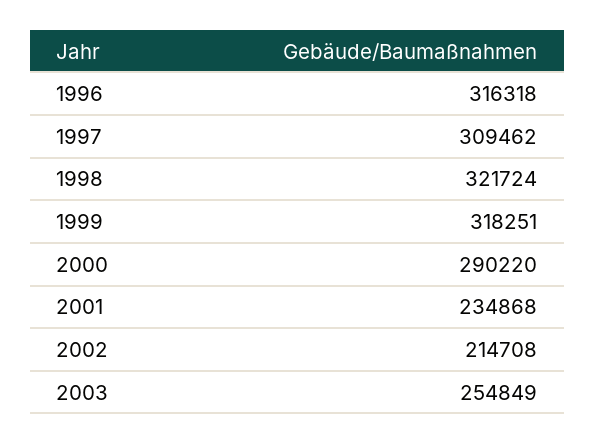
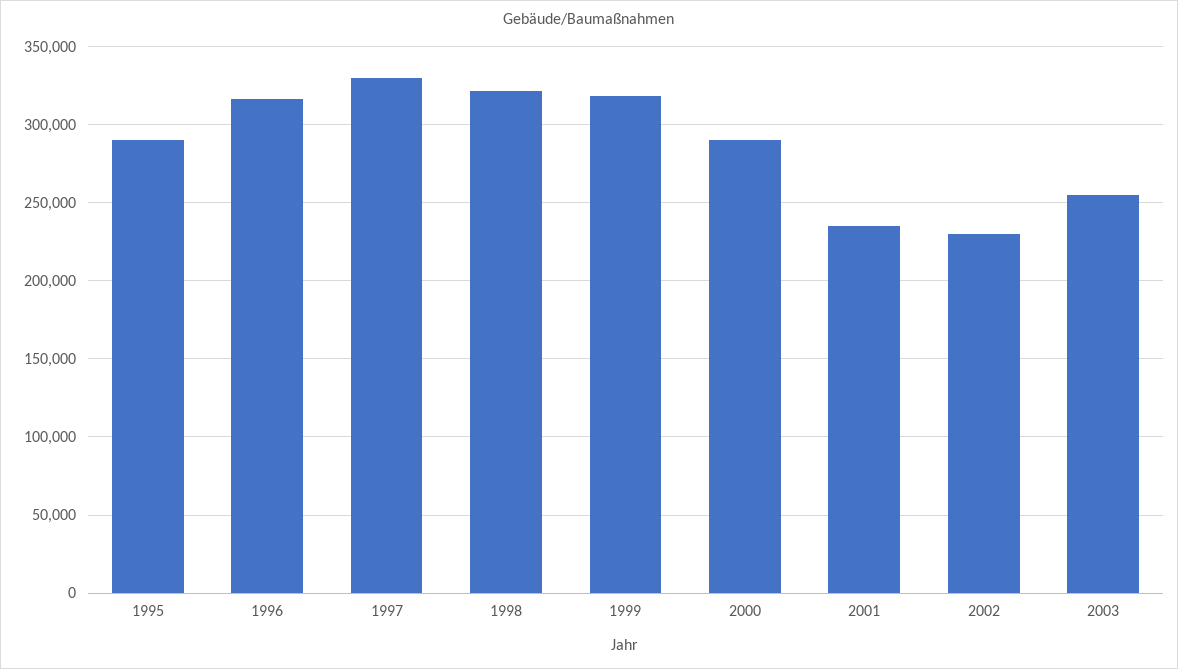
1997: 309462 -> 330000
2002: 214708 -> 230000
1995: none -> 290000

